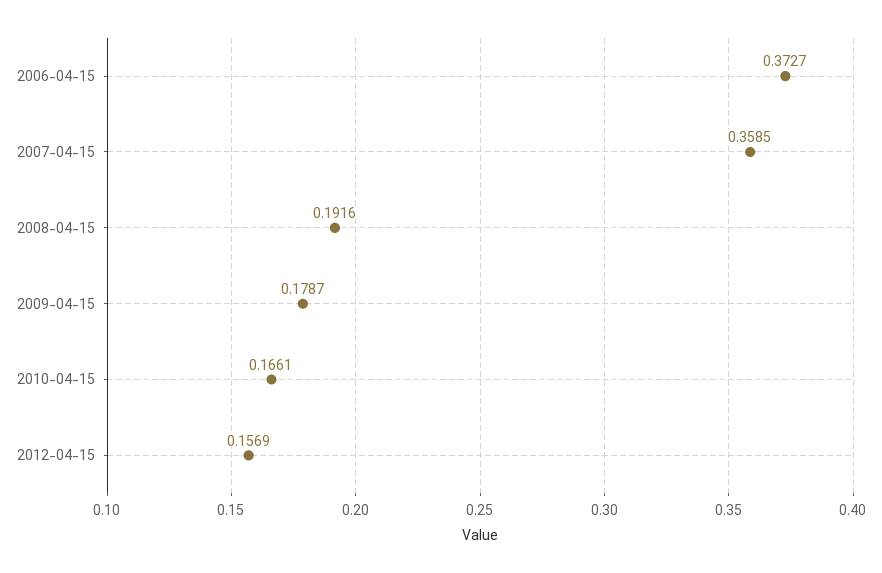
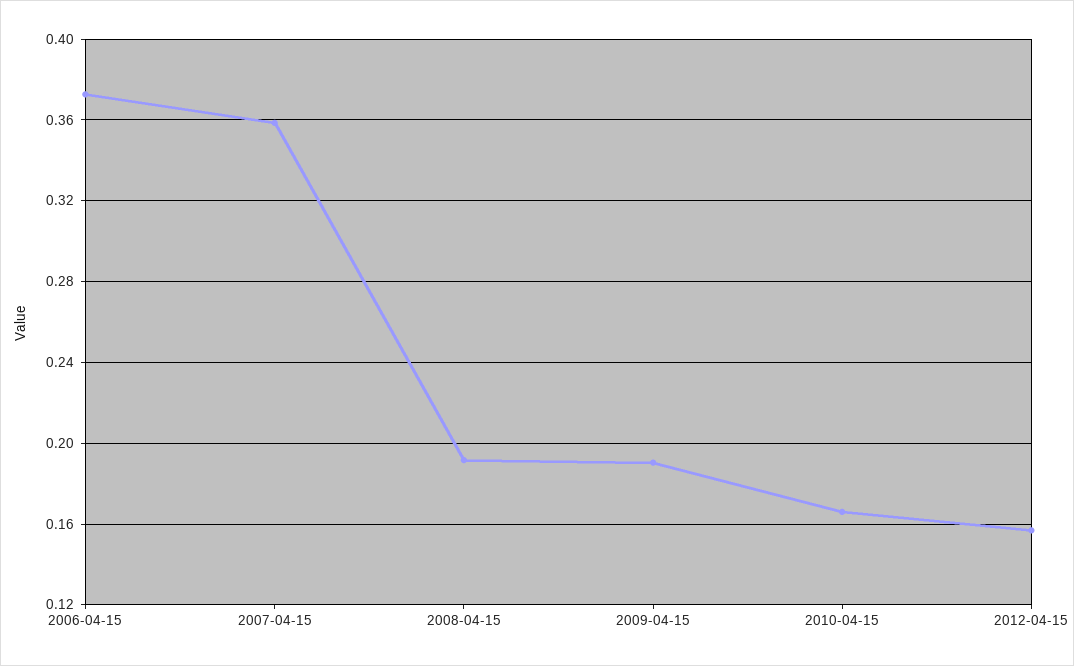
2009-04-15: 0.1787 -> 0.19

